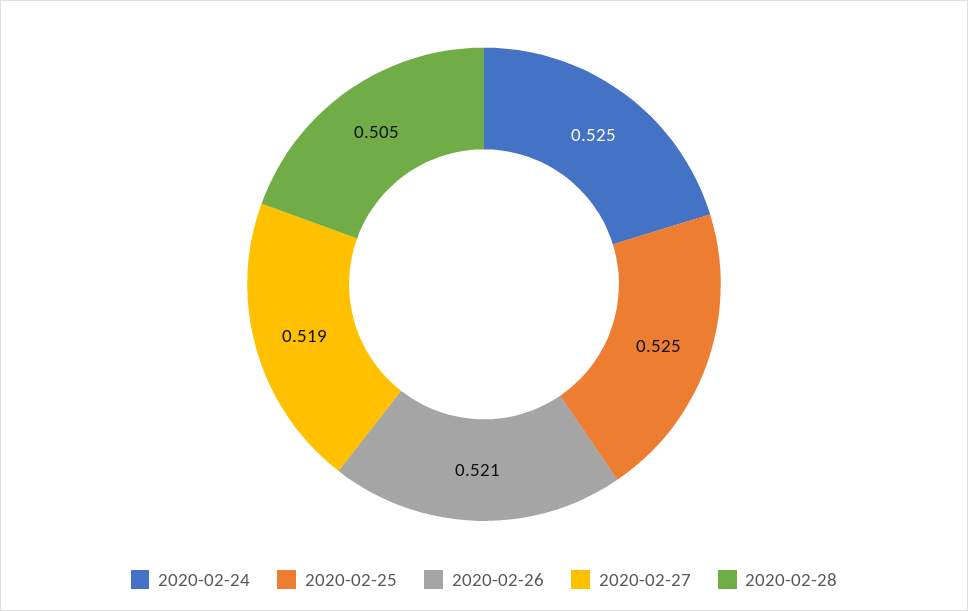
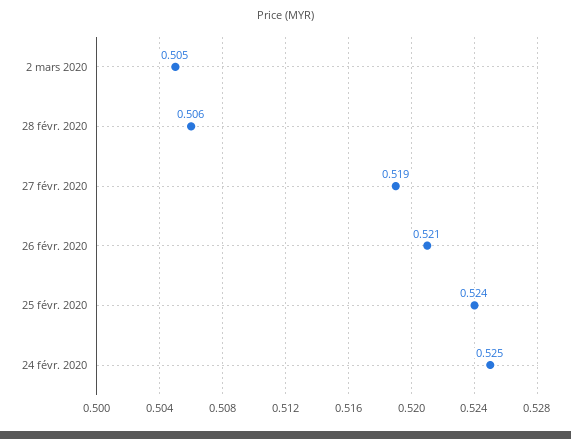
2020-02-25: 0.525 -> 0.524
2020-02-28: 0.505 -> 0.506
2 mars 2020: none -> 0.505

